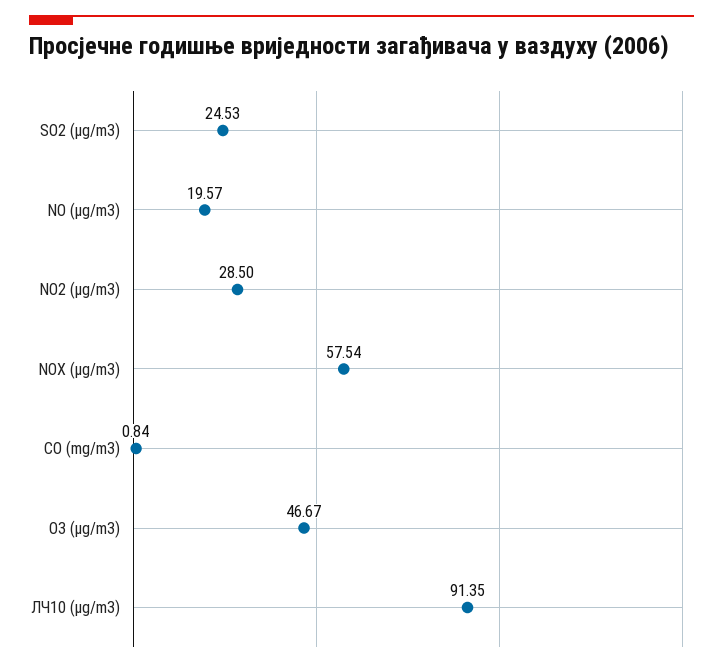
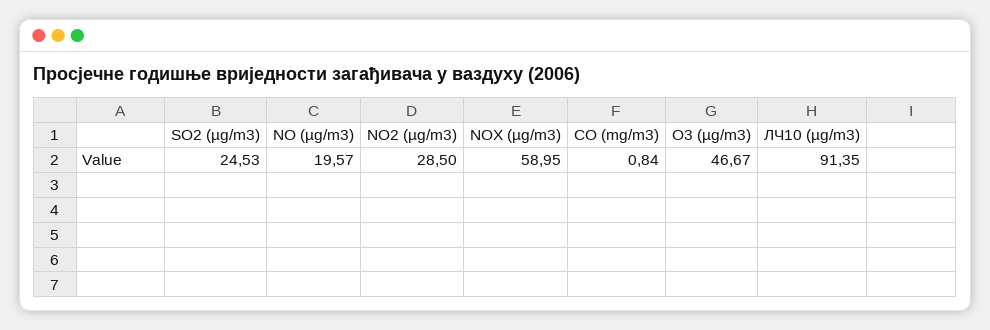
NOX (µg/m3): 57.54 -> 58.95

